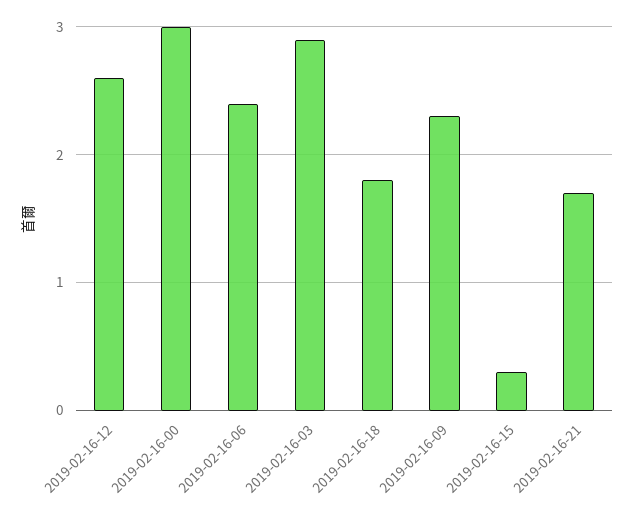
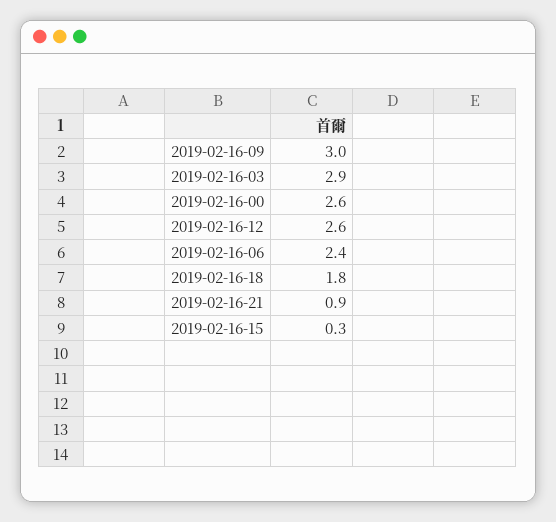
2019-02-16-00: 3 -> 2.6
2019-02-16-09: 2.3 -> 3
2019-02-16-21: 1.7 -> 0.9

